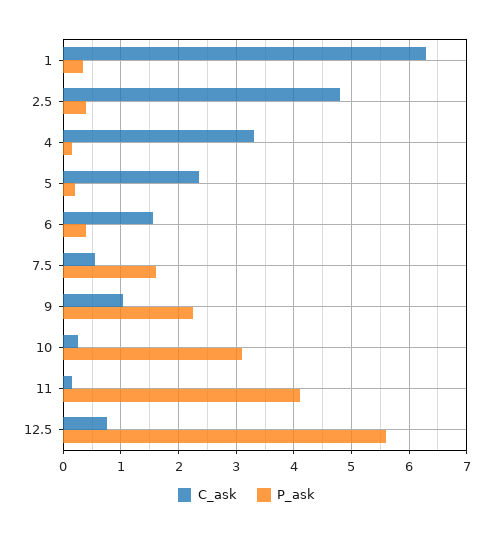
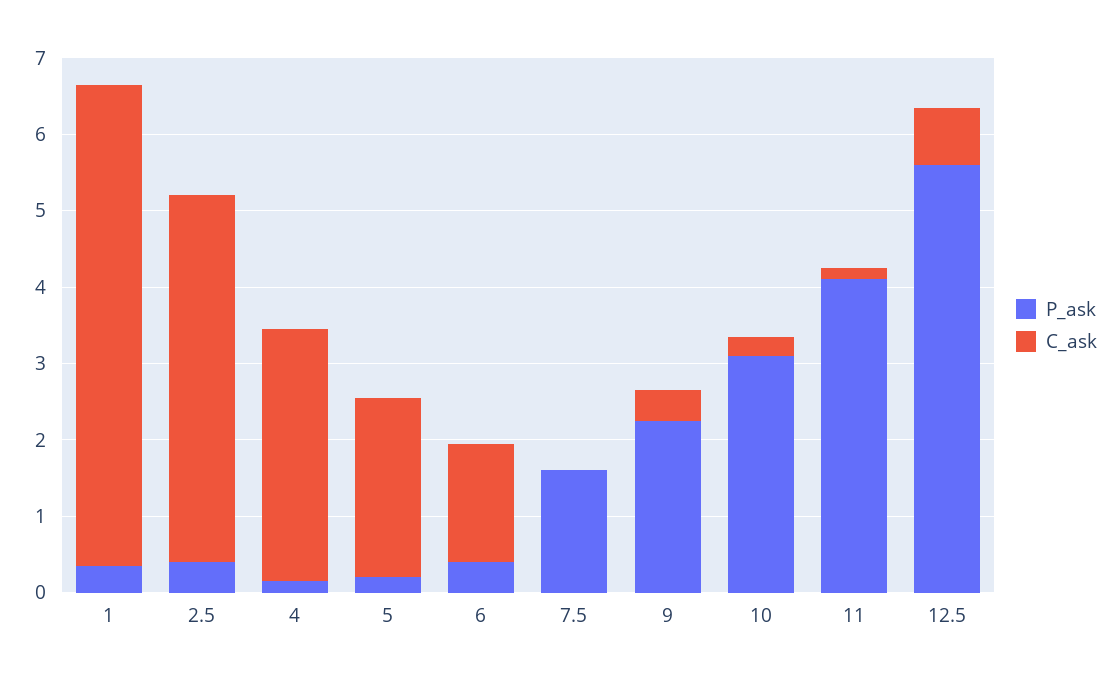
C_ask, 7.5: 0.6 -> 0
C_ask, 9: 1 -> 0.4

